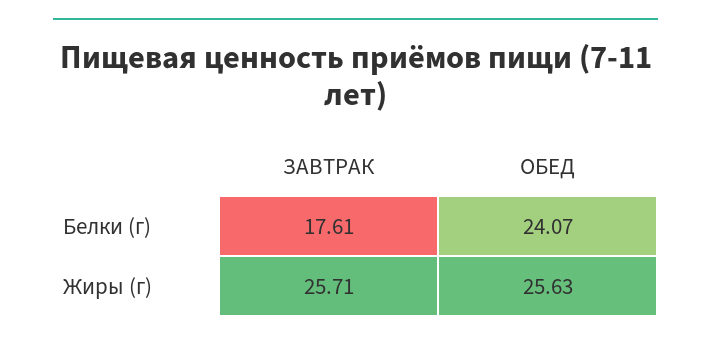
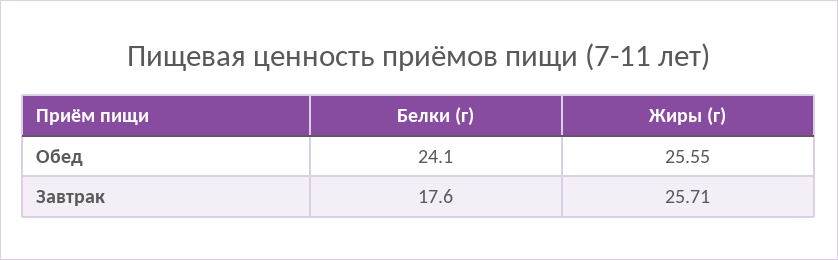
ОБЕД, Жиры (г): 25.63 -> 25.55

